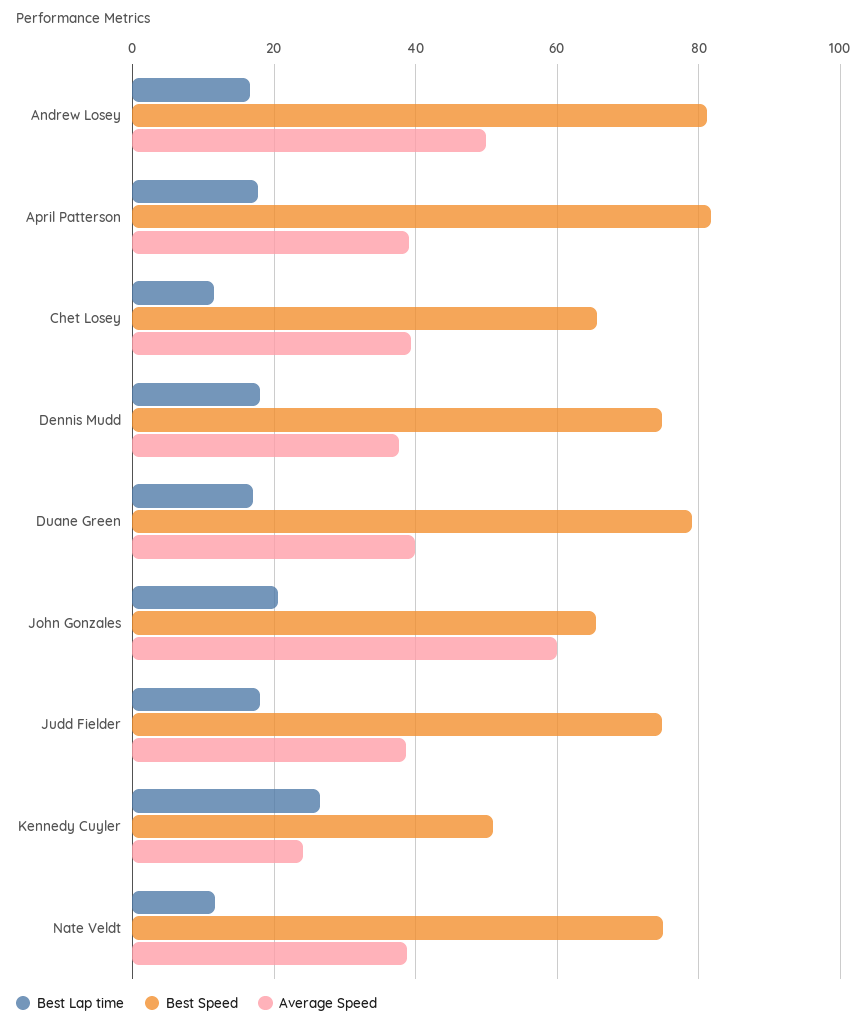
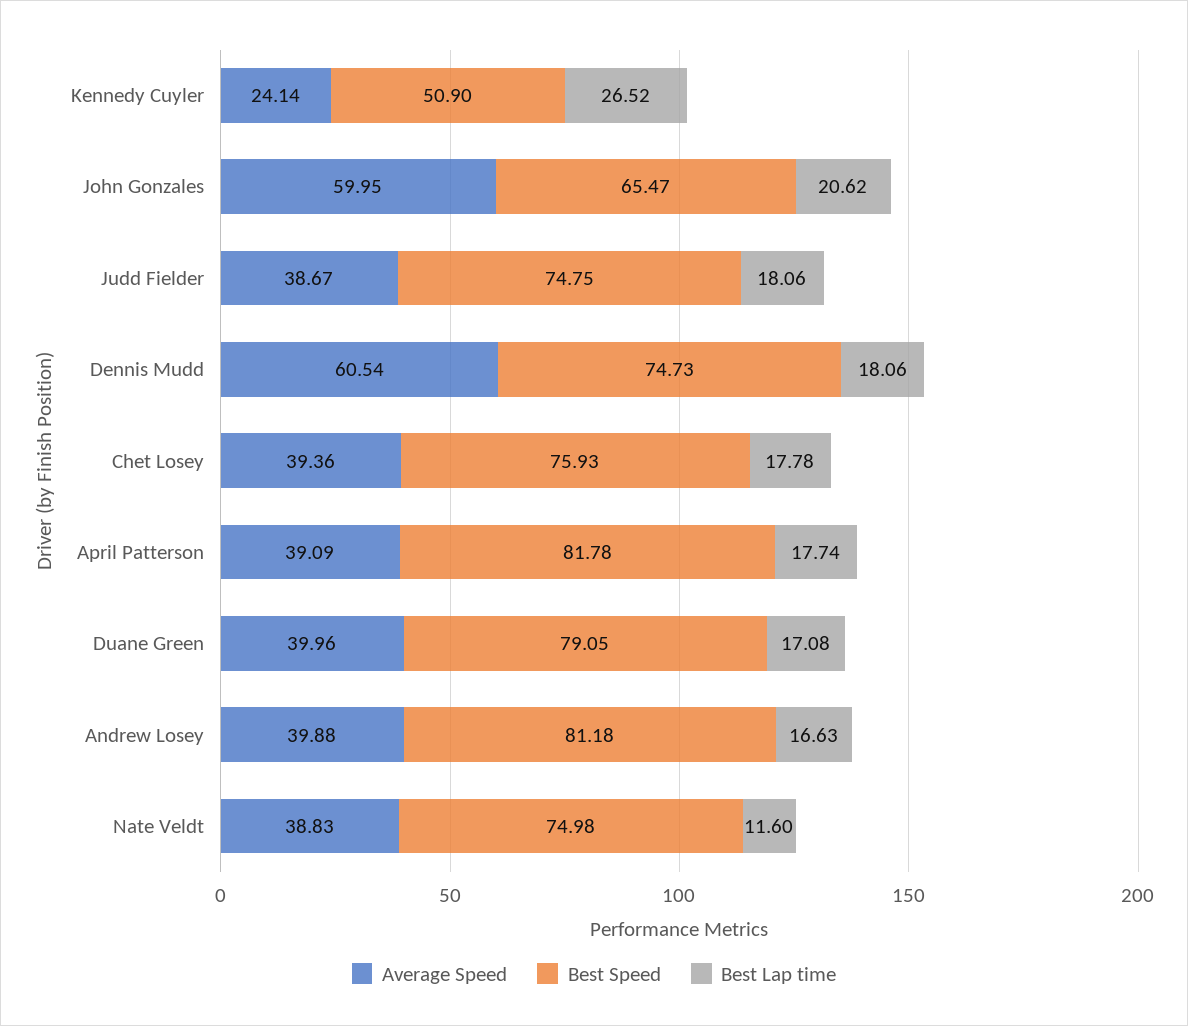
Average Speed, Andrew Losey: 50 -> 39.88
Best Lap time, Chet Losey: 12 -> 17.78
Best Speed, Chet Losey: 66 -> 75.93
Average Speed, Dennis Mudd: 38 -> 60.54

